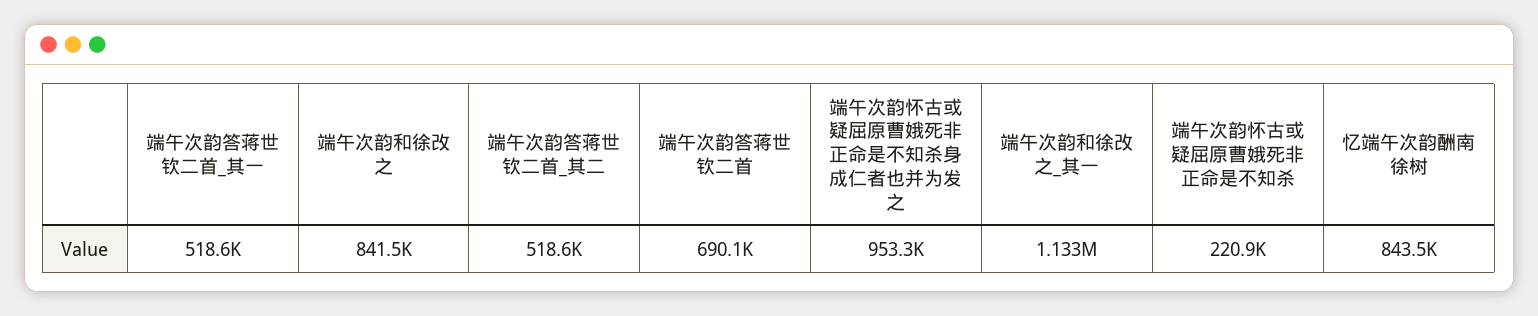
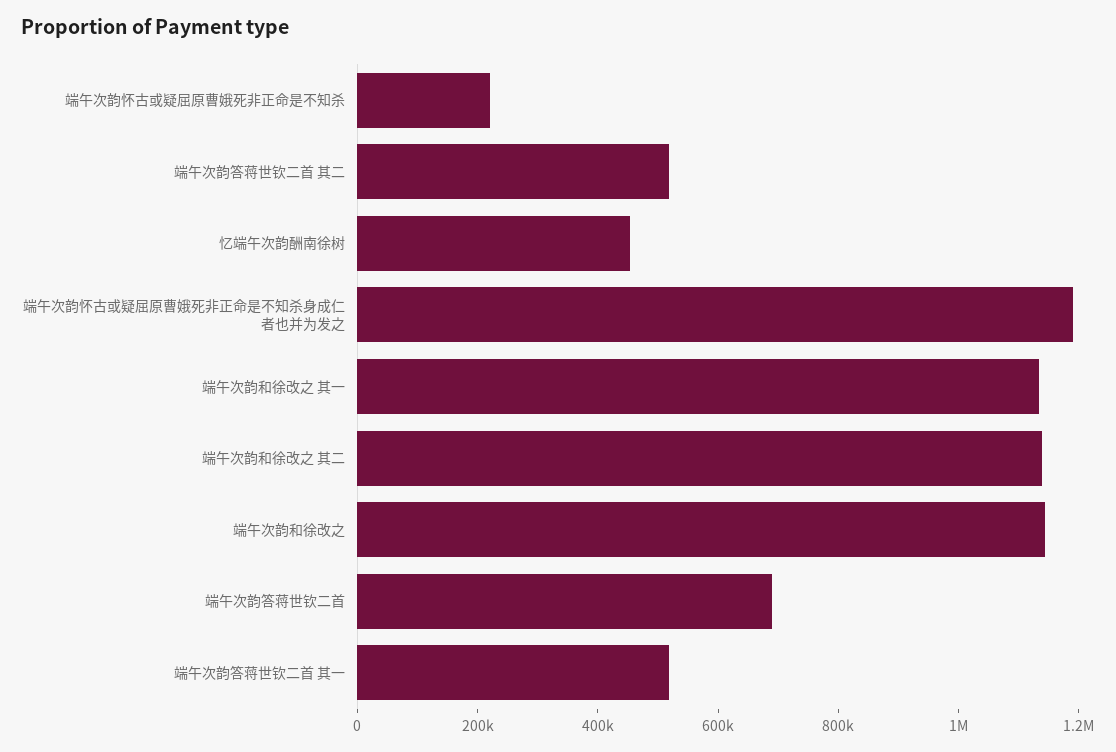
端午次韵和徐改之: 841500 -> 1150000
端午次韵怀古或疑屈原曹娥死非正命是不知杀身成仁者也并为发之: 953300 -> 1200000
忆端午次韵酬南徐树: 843500 -> 450000
端午次韵和徐改之 其二: none -> 1150000

